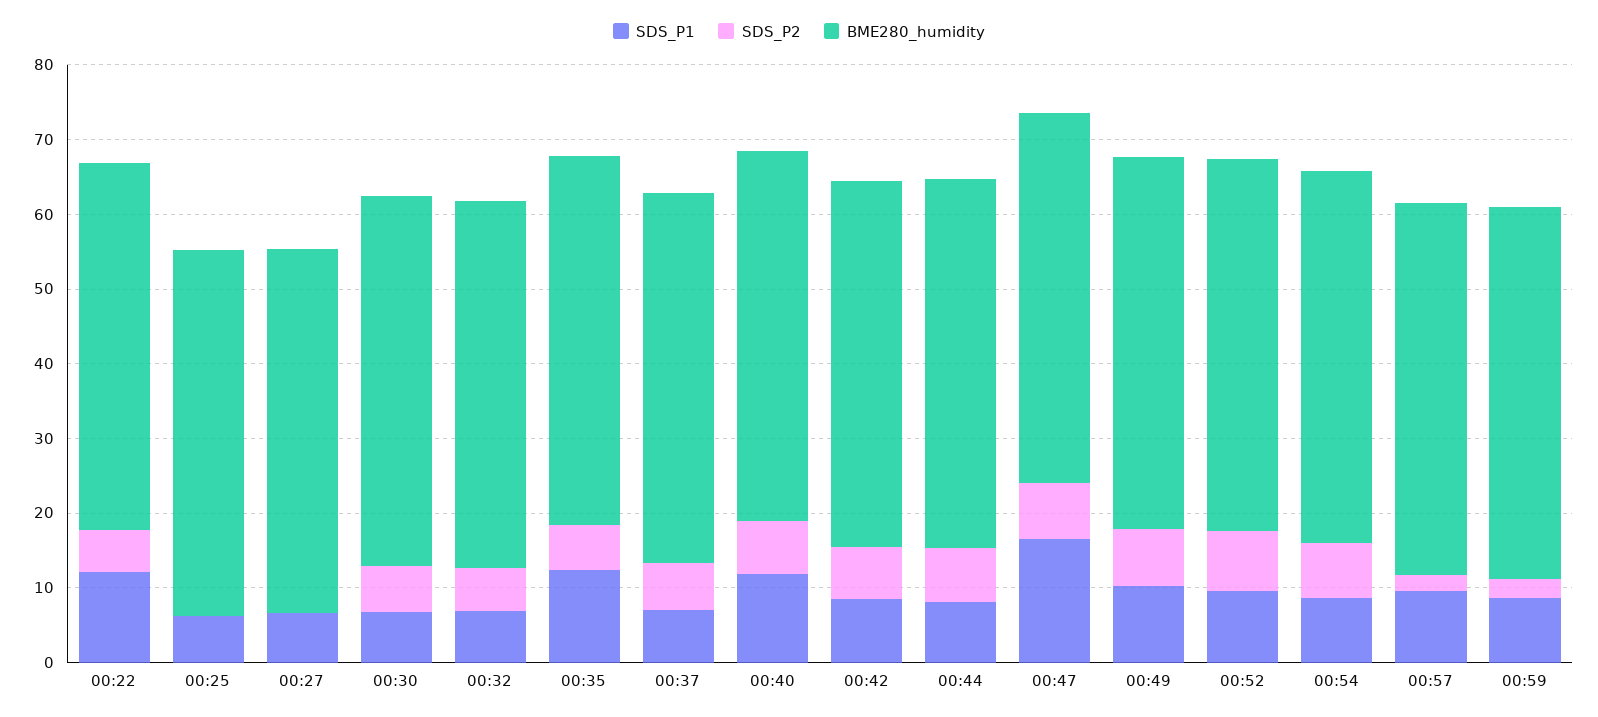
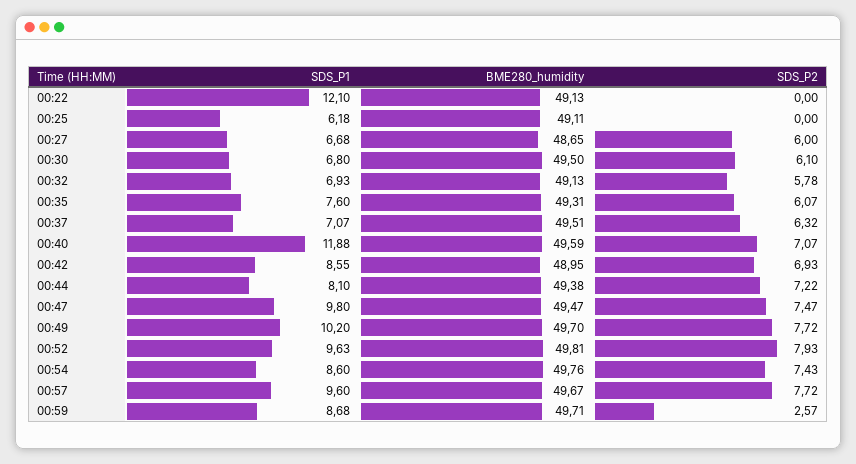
SDS_P2, 00:22: 6 -> 0
SDS_P2, 00:27: 0 -> 6
SDS_P1, 00:35: 12 -> 7.6
SDS_P1, 00:47: 16 -> 9.8
SDS_P2, 00:57: 2 -> 7.72

